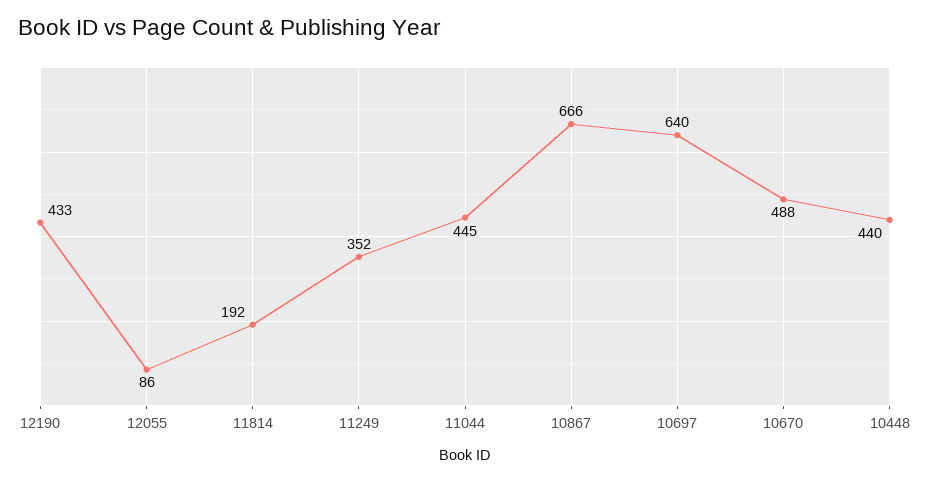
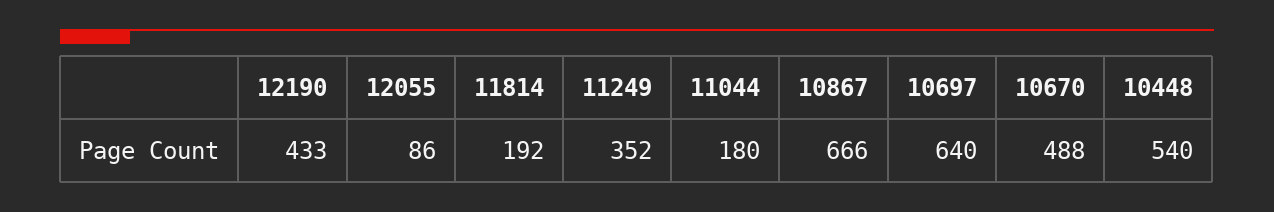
11044: 445 -> 180
10448: 440 -> 540

